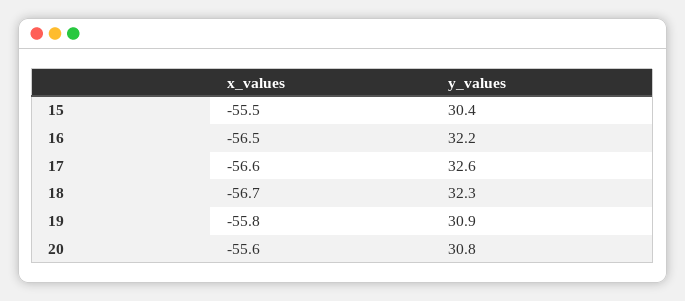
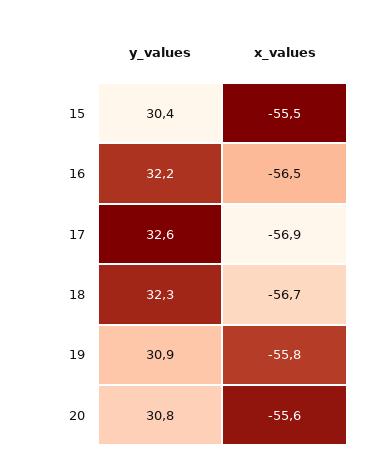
x_values, 17: -56.6 -> -56.9

